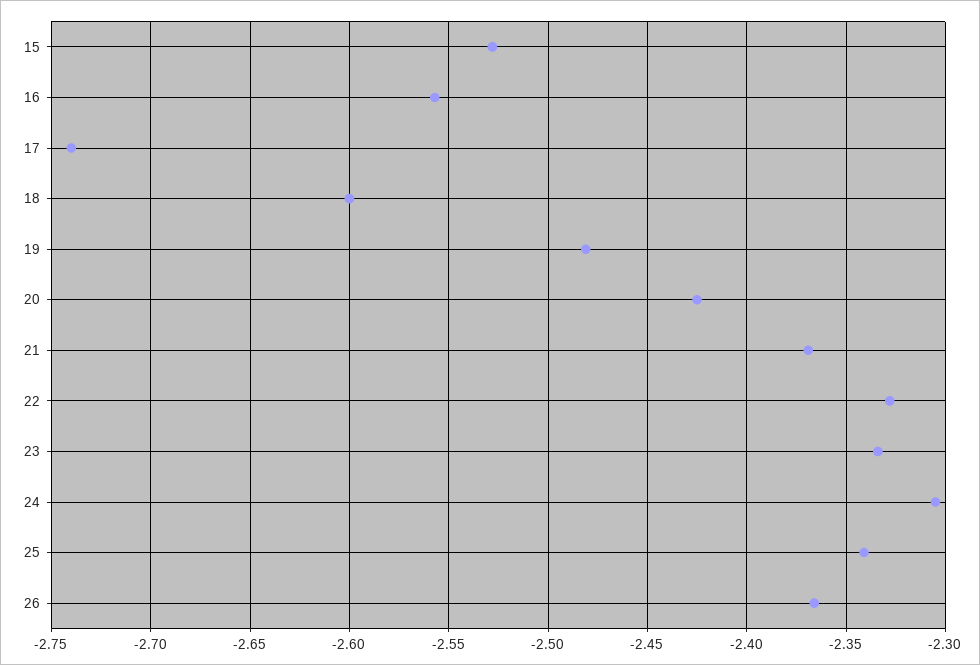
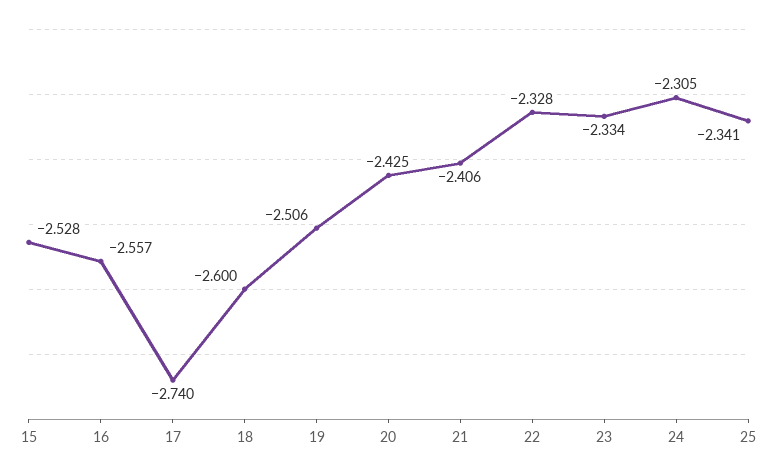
19: -2.48 -> -2.506
21: -2.37 -> -2.406
26: -2.365 -> none

